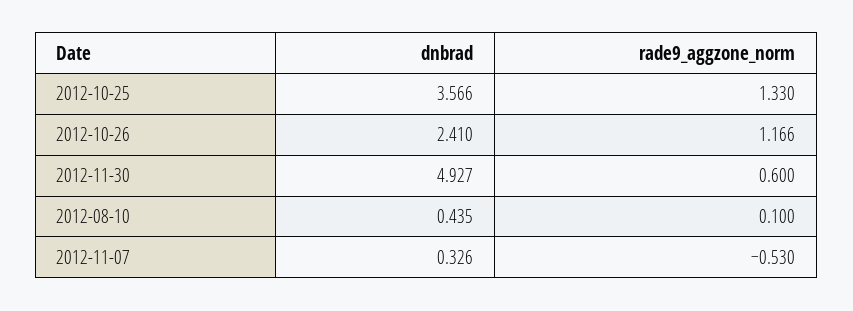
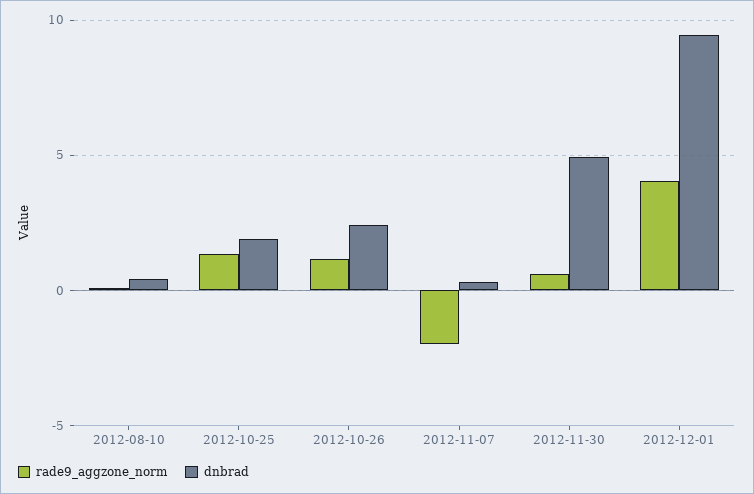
dnbrad, 2012-10-25: 3.566 -> 2
rade9_aggzone_norm, 2012-11-07: -0.53 -> -2
rade9_aggzone_norm, 2012-12-01: none -> 4
dnbrad, 2012-12-01: none -> 9.5

